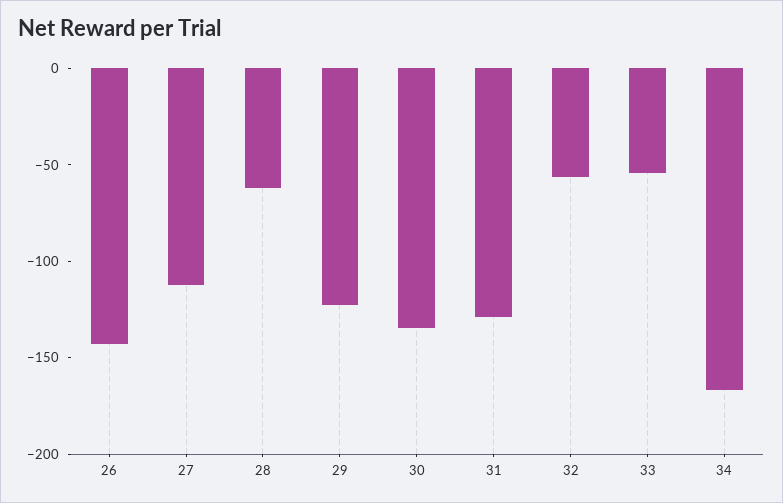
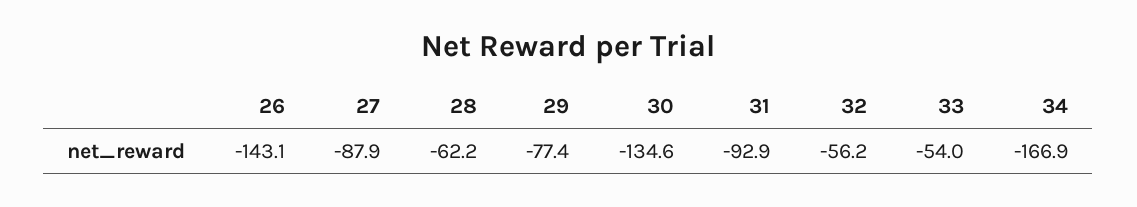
27: -110 -> -87.9
29: -120 -> -77.4
31: -130 -> -92.9

